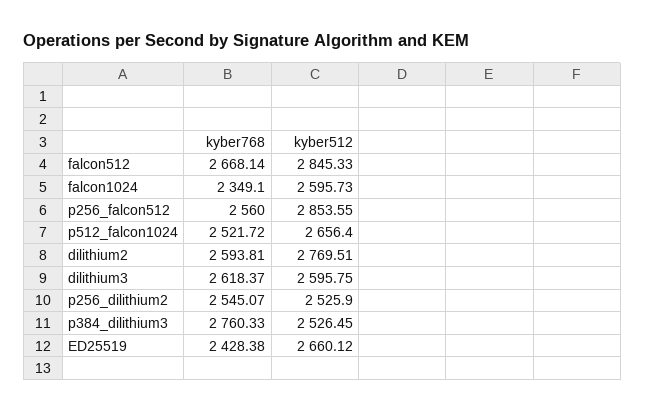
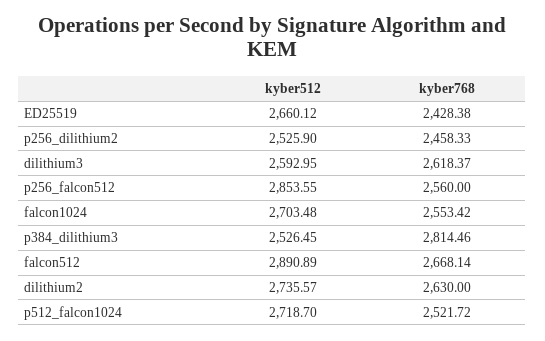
kyber512, falcon512: 2845.33 -> 2890.89
kyber768, falcon1024: 2349.1 -> 2553.42
kyber512, falcon1024: 2595.73 -> 2703.48
kyber512, p512_falcon1024: 2656.4 -> 2718.7
kyber768, dilithium2: 2593.81 -> 2630
kyber512, dilithium2: 2769.51 -> 2735.57
kyber512, dilithium3: 2595.75 -> 2592.95
kyber768, p256_dilithium2: 2545.07 -> 2458.33
kyber768, p384_dilithium3: 2760.33 -> 2814.46

